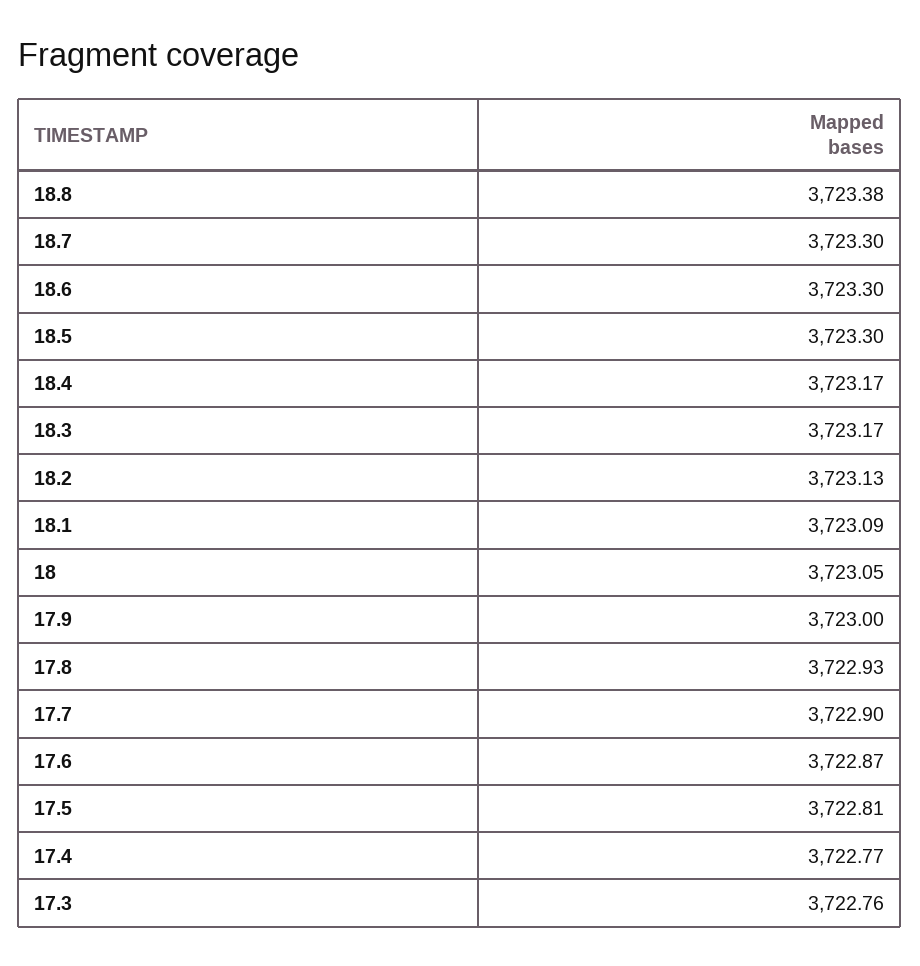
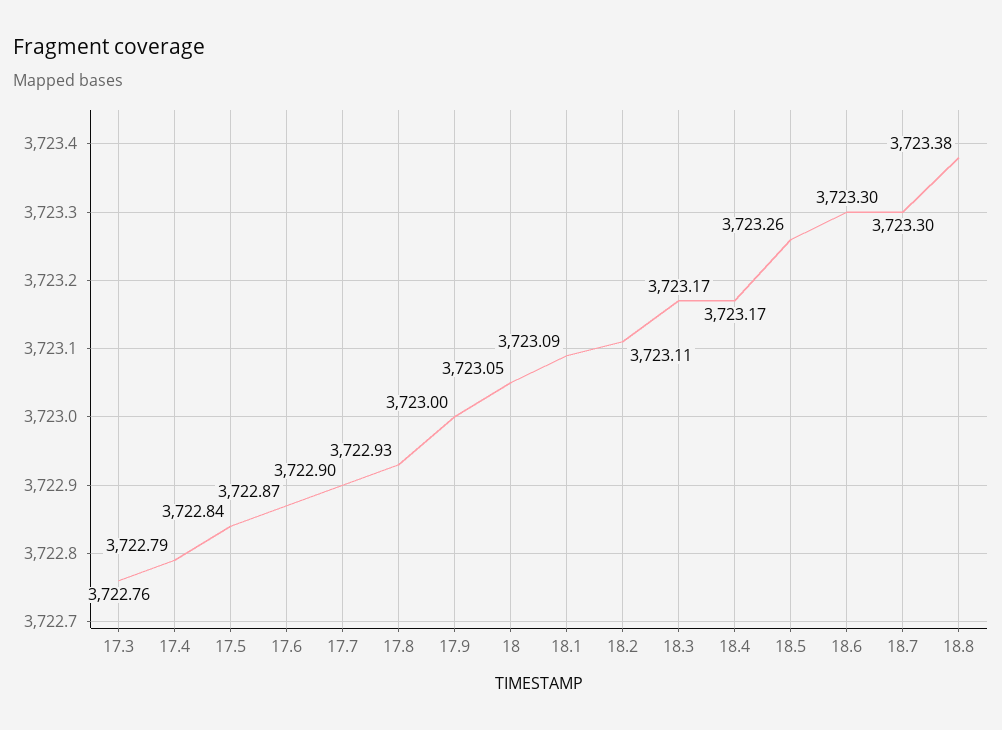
18.5: 3723.3 -> 3723.26
18.2: 3723.13 -> 3723.11
17.5: 3722.81 -> 3722.84
17.4: 3722.77 -> 3722.79

